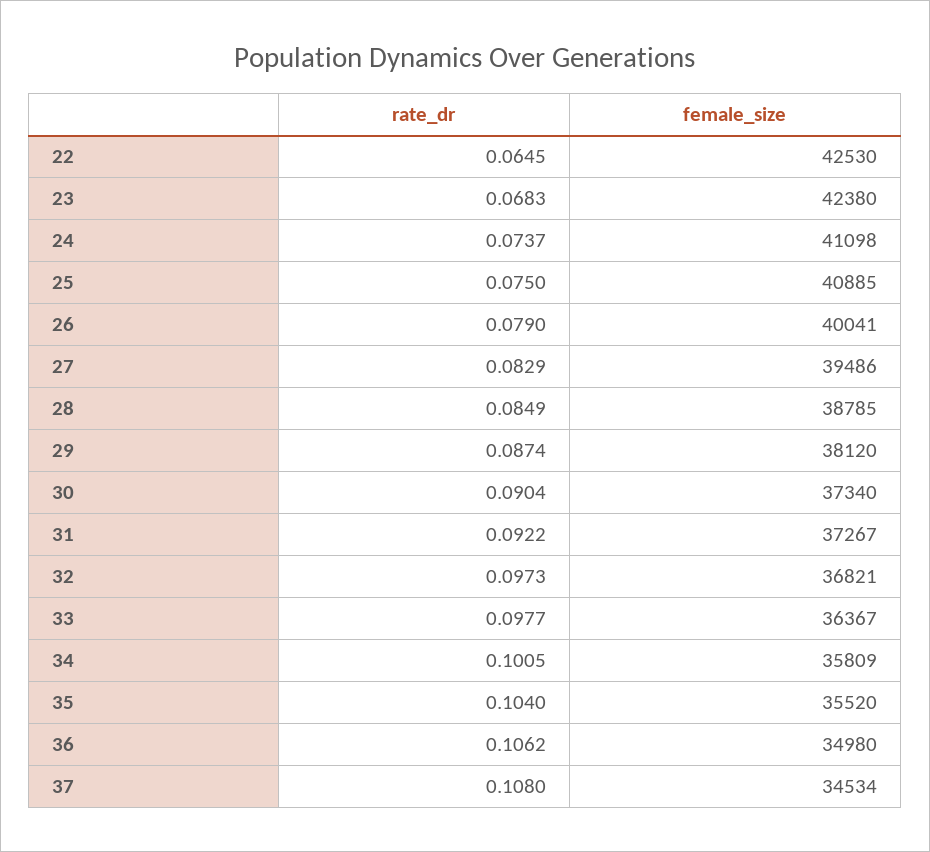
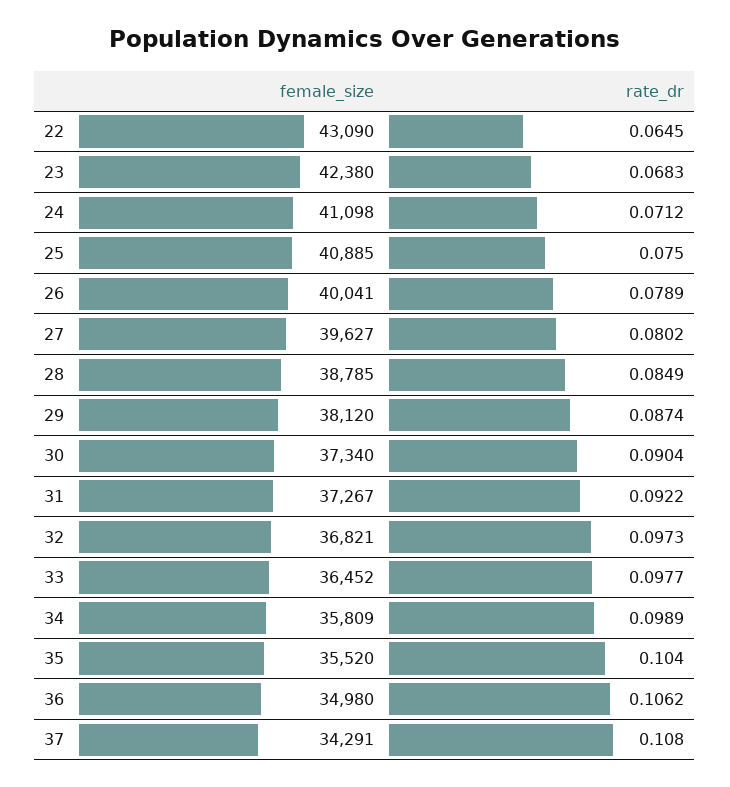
female_size, 22: 42530 -> 43090
rate_dr, 24: 0.0737 -> 0.0712
rate_dr, 26: 0.079 -> 0.0789
rate_dr, 27: 0.0829 -> 0.0802
female_size, 27: 39486 -> 39627
female_size, 33: 36367 -> 36452
rate_dr, 34: 0.1005 -> 0.0989
female_size, 37: 34534 -> 34291

